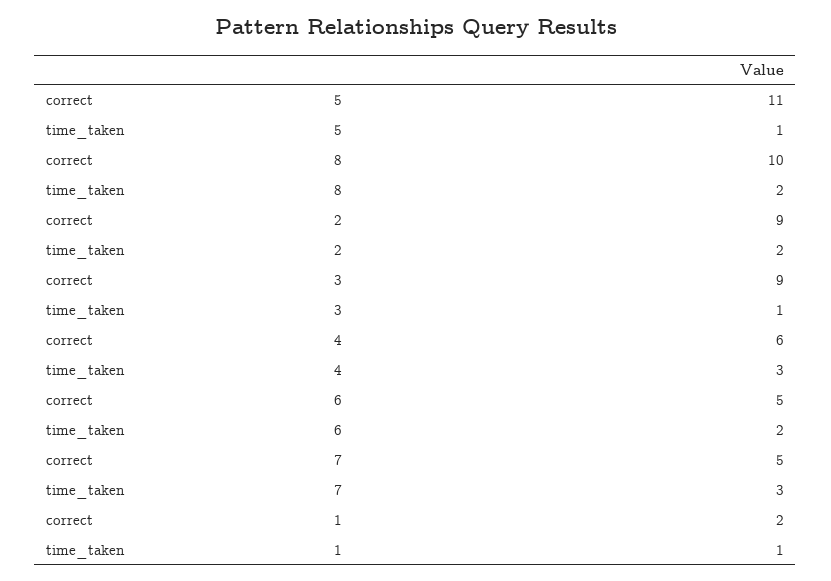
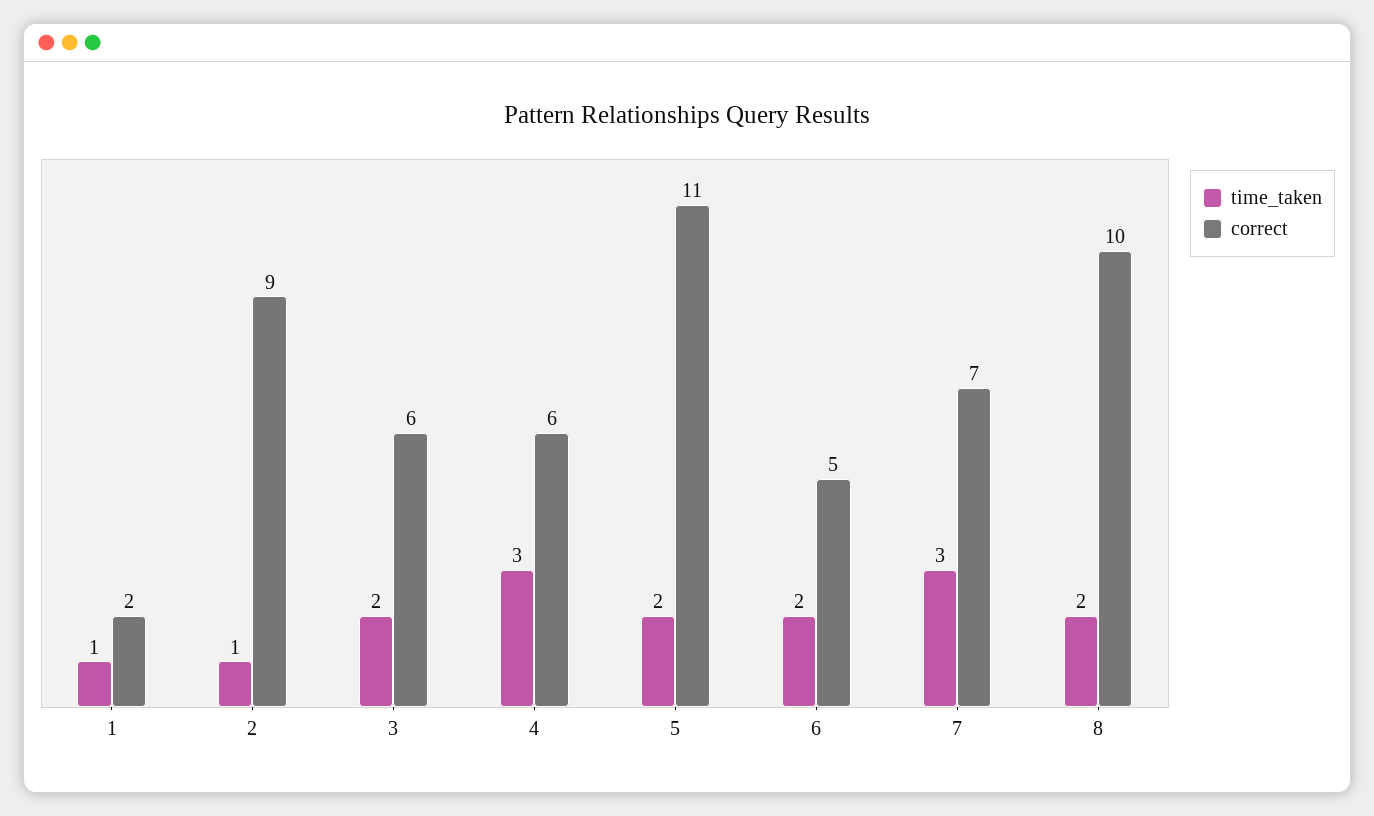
time_taken, 5: 1 -> 2
time_taken, 2: 2 -> 1
correct, 3: 9 -> 6
time_taken, 3: 1 -> 2
correct, 7: 5 -> 7

